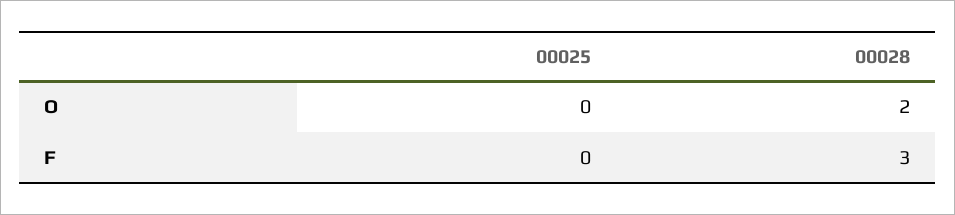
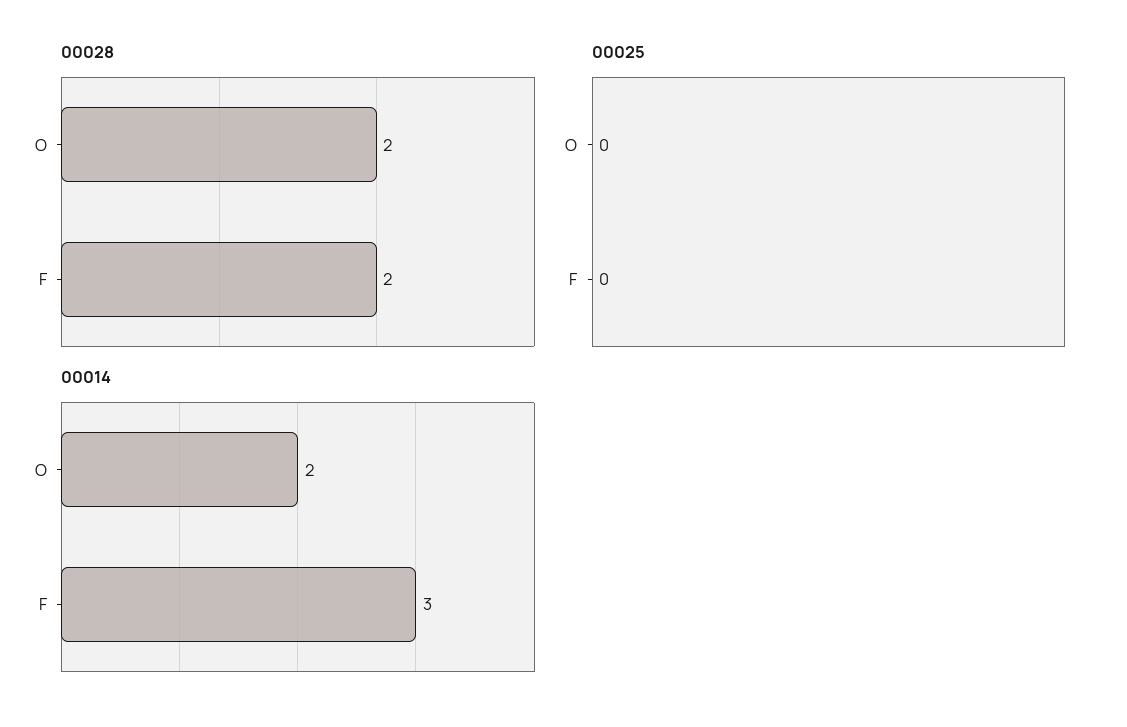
00028, F: 3 -> 2
00014, O: none -> 2
00014, F: none -> 3

